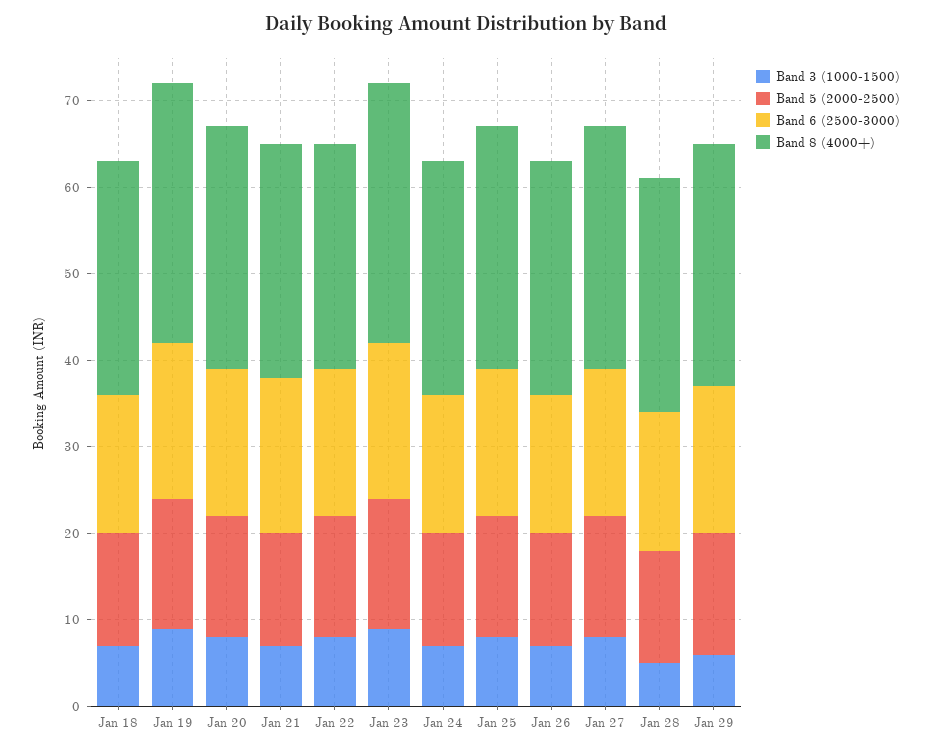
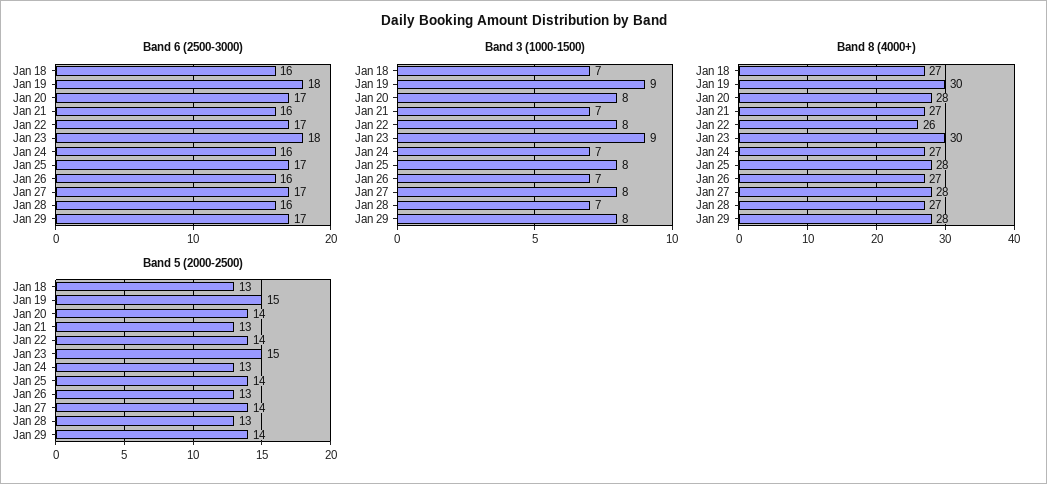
Band 6 (2500-3000), Jan 21: 18 -> 16
Band 3 (1000-1500), Jan 28: 5 -> 7
Band 3 (1000-1500), Jan 29: 6 -> 8

